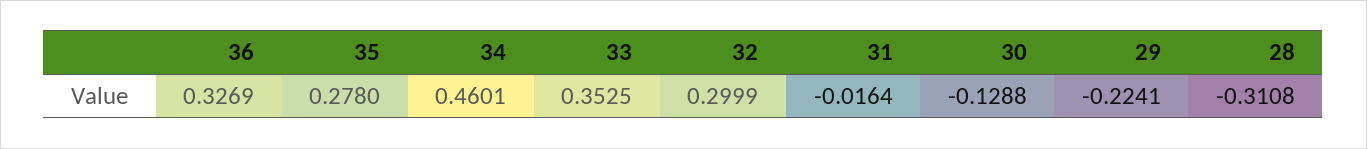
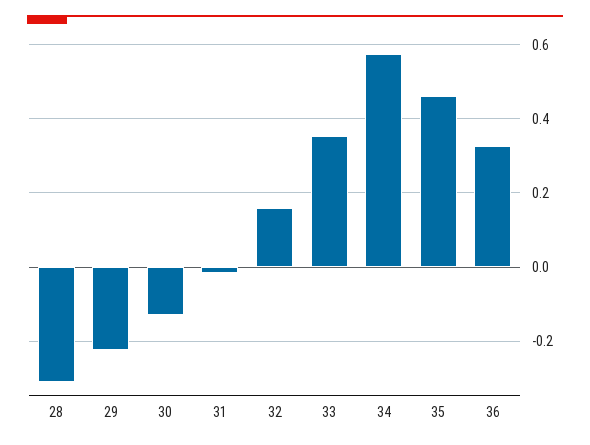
35: 0.278 -> 0.46
34: 0.4601 -> 0.58
32: 0.2999 -> 0.16

